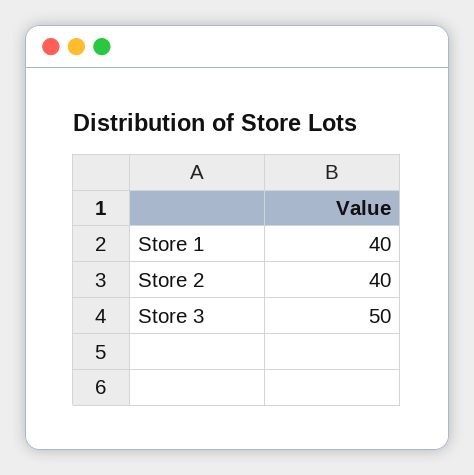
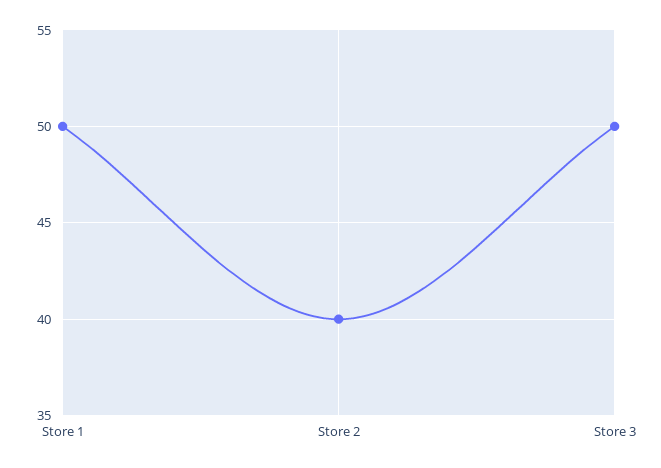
Store 1: 40 -> 50

